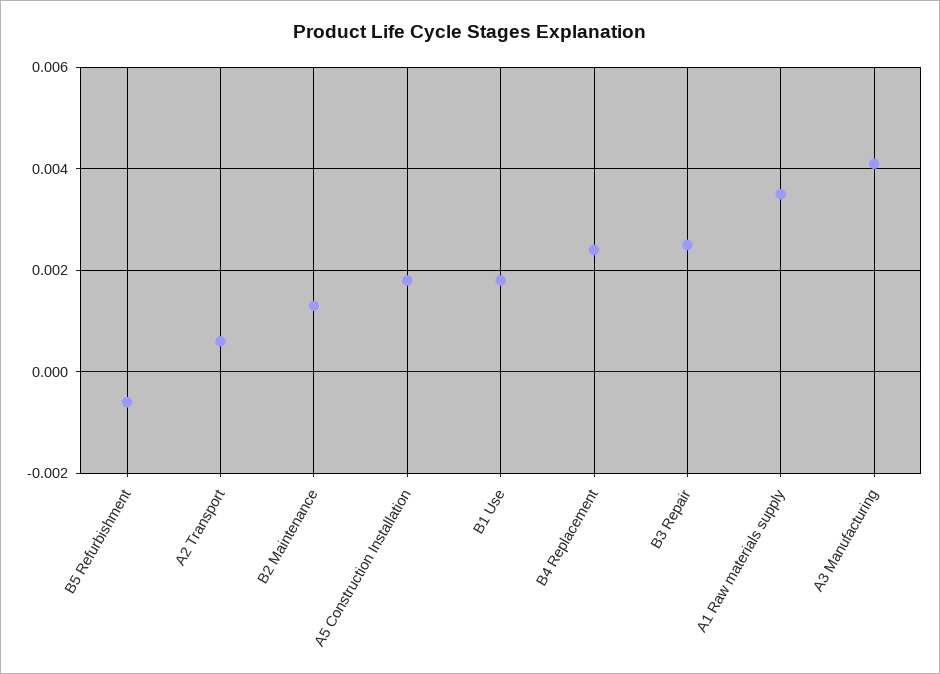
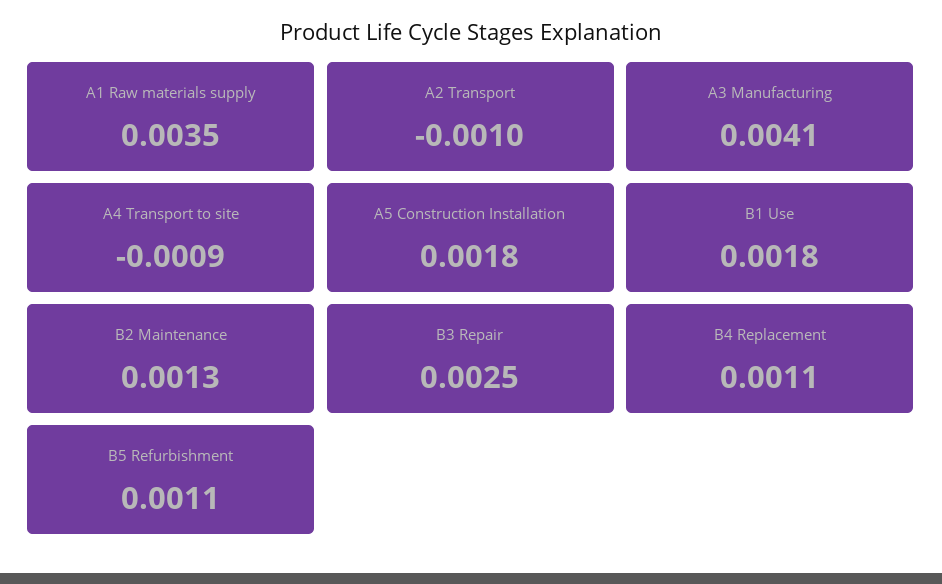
B5 Refurbishment: -0.0005 -> 0.0011
A2 Transport: 0.0005 -> -0.001
B4 Replacement: 0.0025 -> 0.0011
A4 Transport to site: none -> -0.0009

